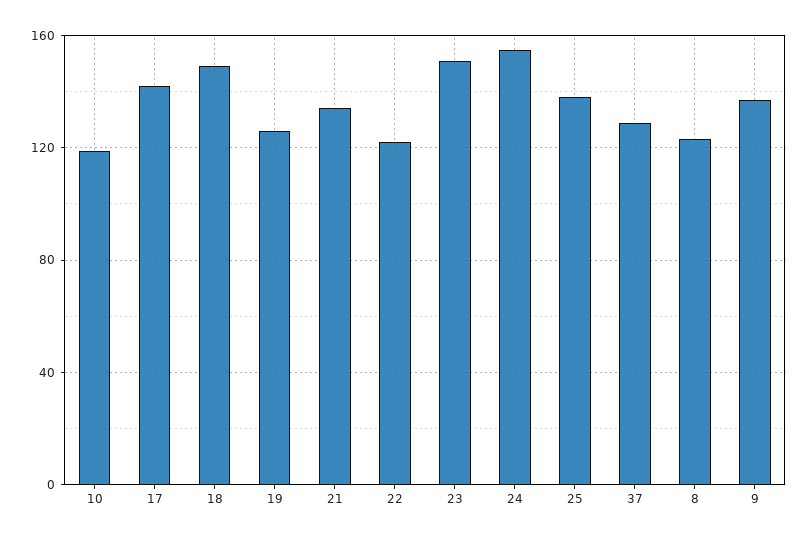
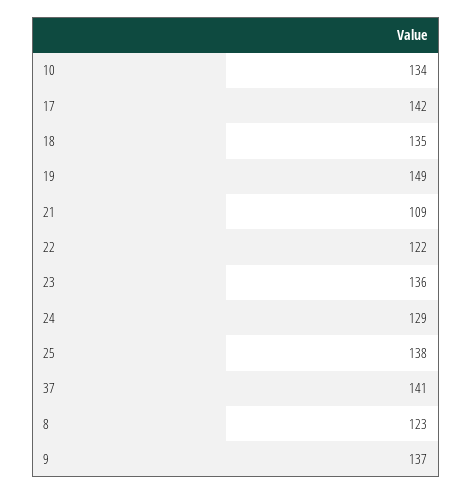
10: 120 -> 134
18: 150 -> 135
19: 125 -> 149
21: 135 -> 109
23: 150 -> 136
24: 155 -> 129
37: 130 -> 141

